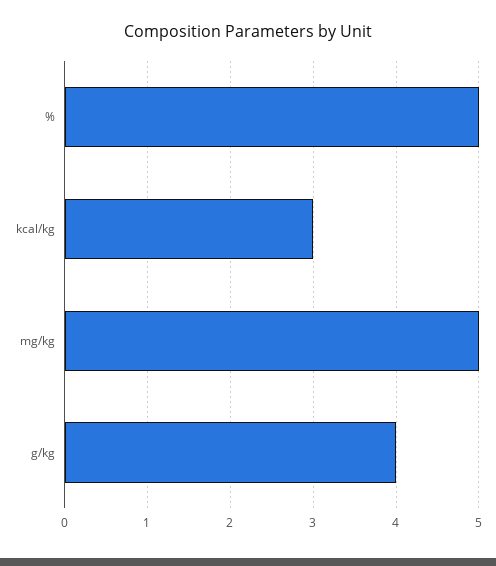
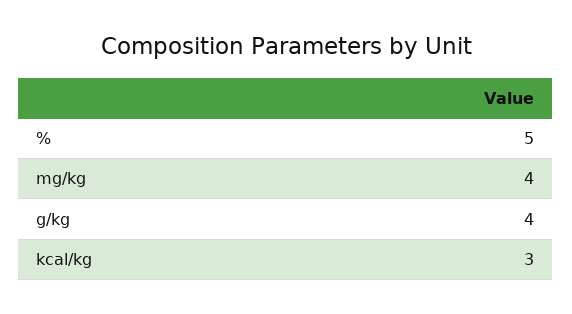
mg/kg: 5 -> 4

